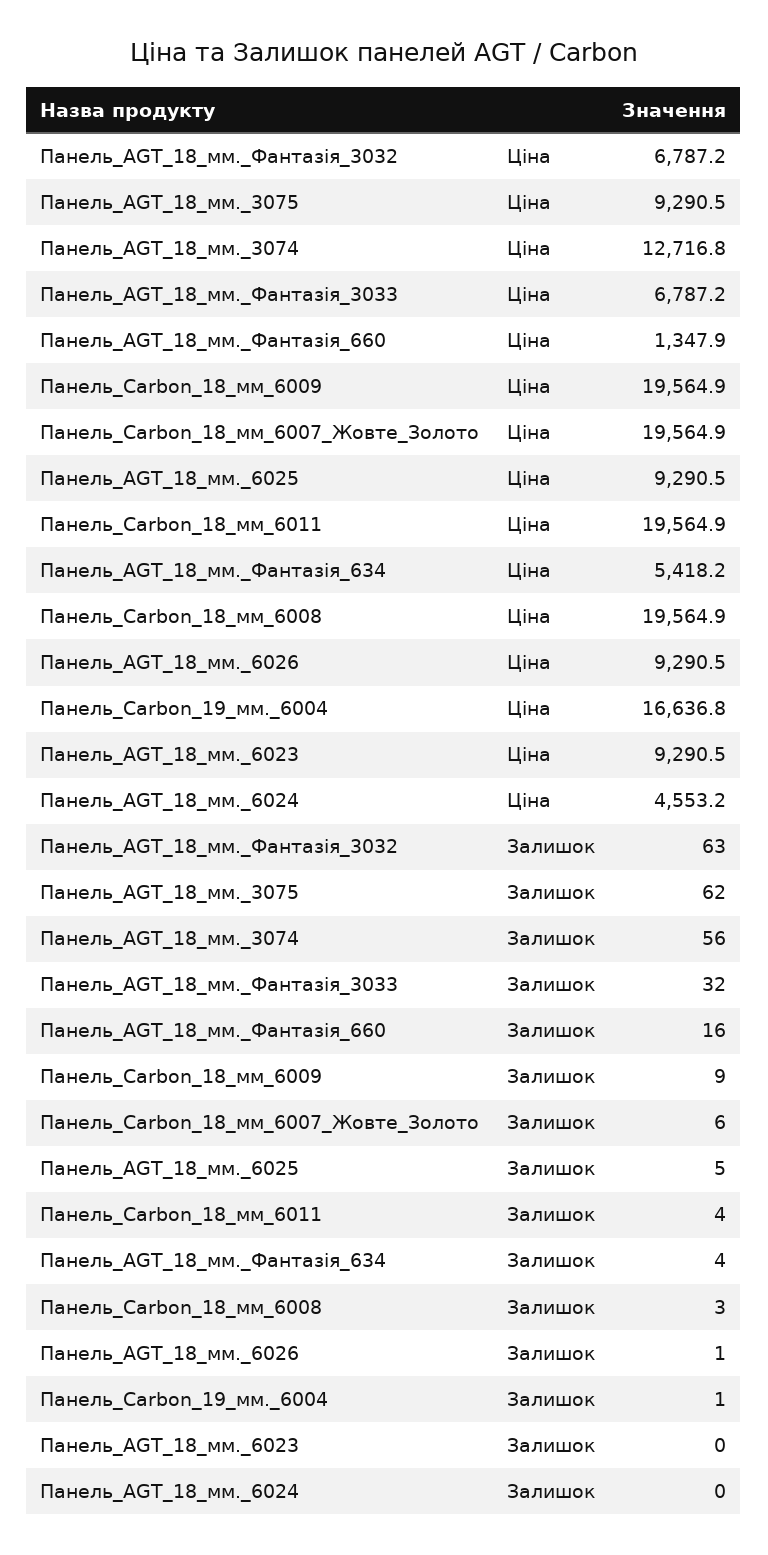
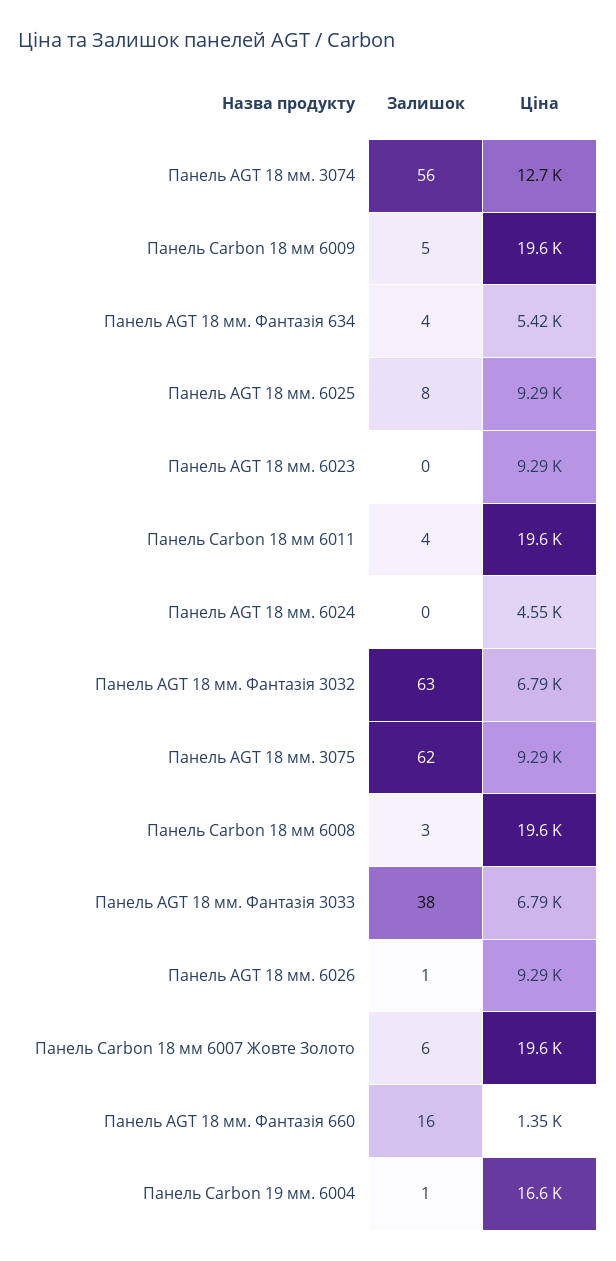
Панель_AGT_18_мм._Фантазія_3033, Залишок: 32 -> 38
Панель_Carbon_18_мм_6009, Залишок: 9 -> 5
Панель_AGT_18_мм._6025, Залишок: 5 -> 8

